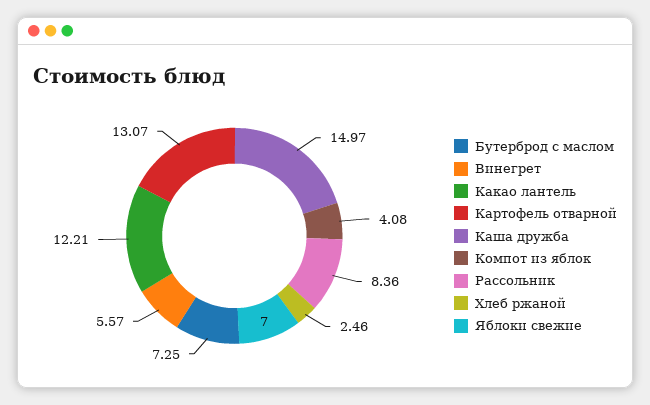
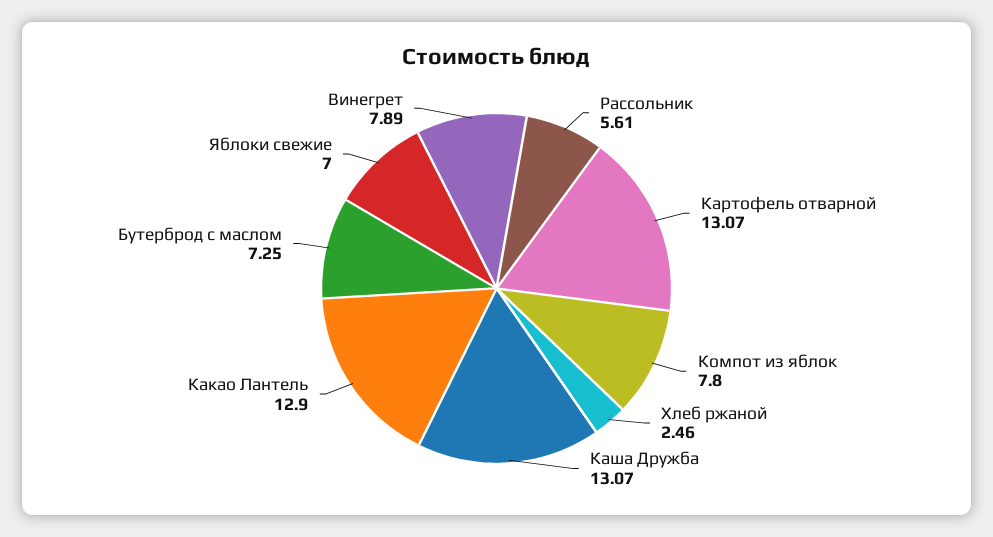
Винегрет: 5.57 -> 7.89
Какао лантель: 12.21 -> 12.9
Каша дружба: 14.97 -> 13.07
Компот из яблок: 4.08 -> 7.8
Рассольник: 8.36 -> 5.61

